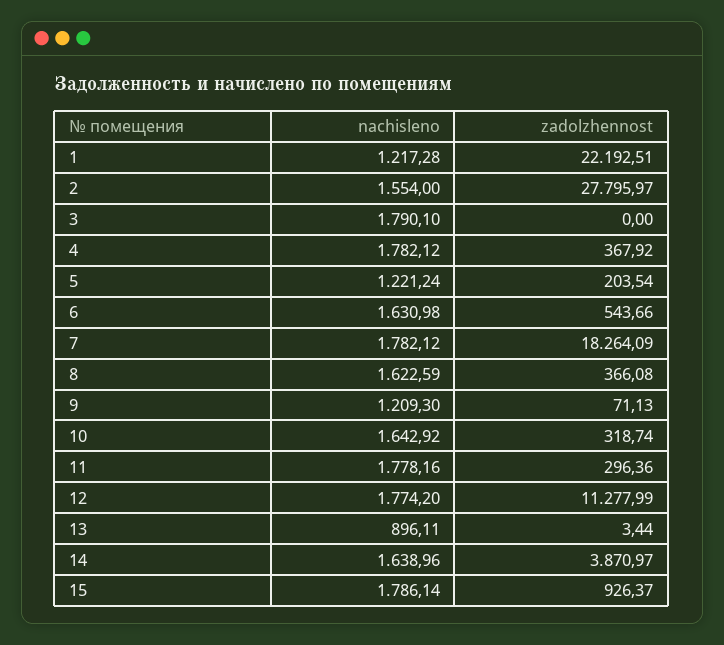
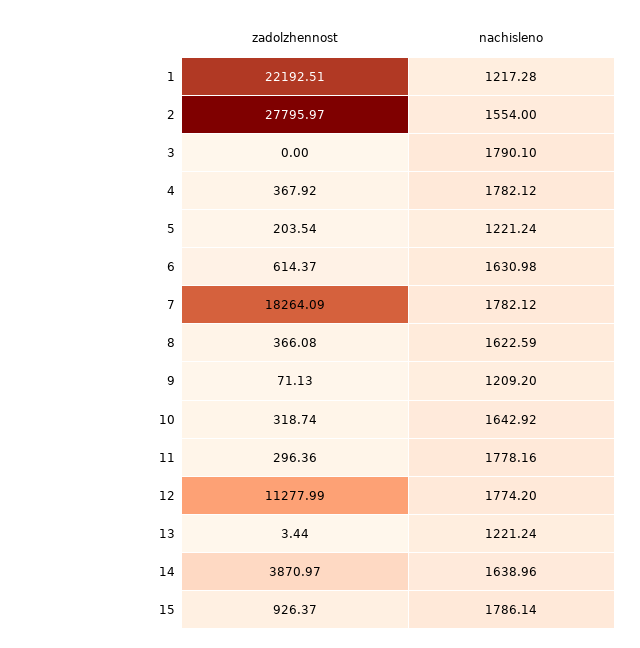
zadolzhennost, 6: 543.66 -> 614.37
nachisleno, 9: 1209.3 -> 1209.2
nachisleno, 13: 896.11 -> 1221.24

